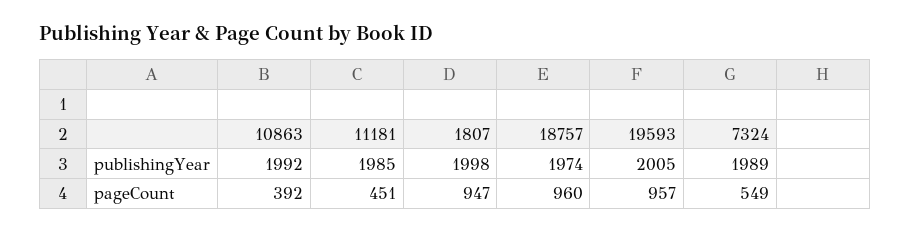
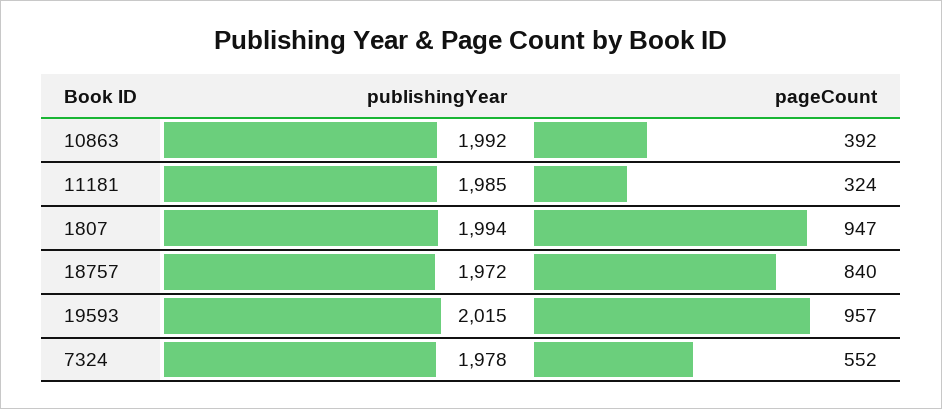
1807, publishingYear: 1998 -> 1994
18757, publishingYear: 1974 -> 1972
19593, publishingYear: 2005 -> 2015
7324, publishingYear: 1989 -> 1978
11181, pageCount: 451 -> 324
18757, pageCount: 960 -> 840
7324, pageCount: 549 -> 552

